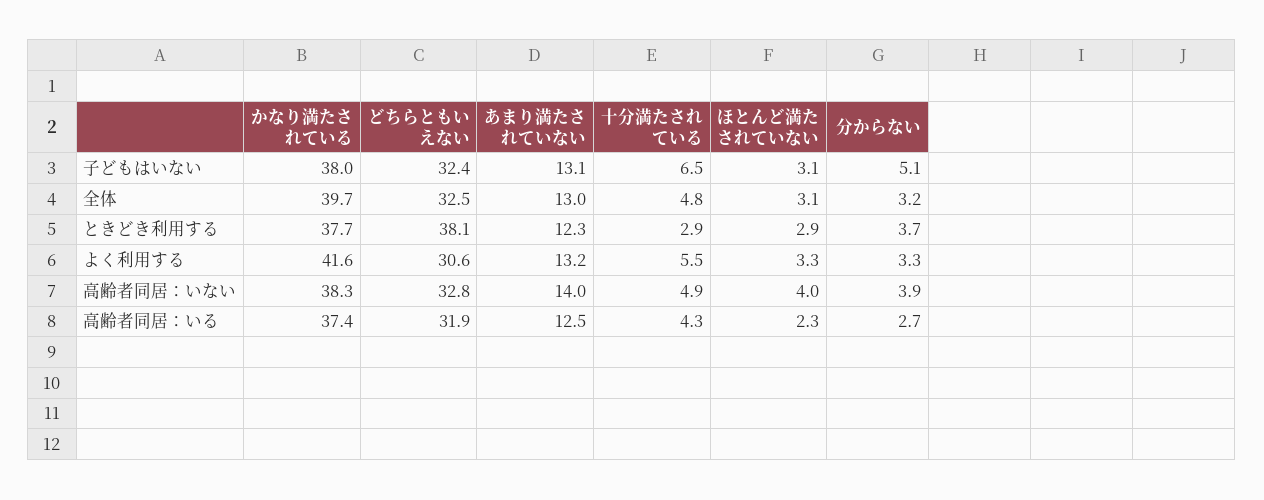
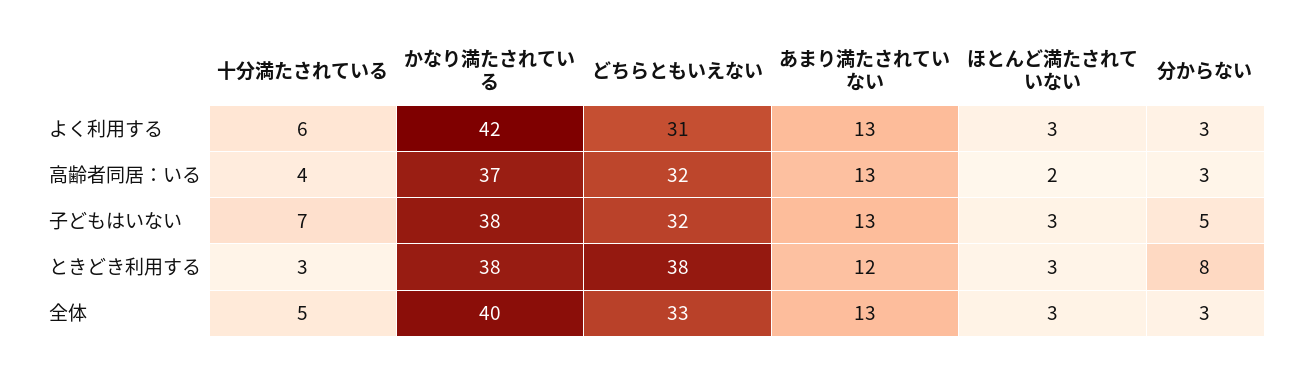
分からない, ときどき利用する: 3.7 -> 8
かなり満たされている, 高齢者同居：いない: 38.3 -> none
どちらともいえない, 高齢者同居：いない: 32.8 -> none
あまり満たされていない, 高齢者同居：いない: 14 -> none
十分満たされている, 高齢者同居：いない: 4.9 -> none
ほとんど満たされていない, 高齢者同居：いない: 4 -> none
分からない, 高齢者同居：いない: 3.9 -> none

